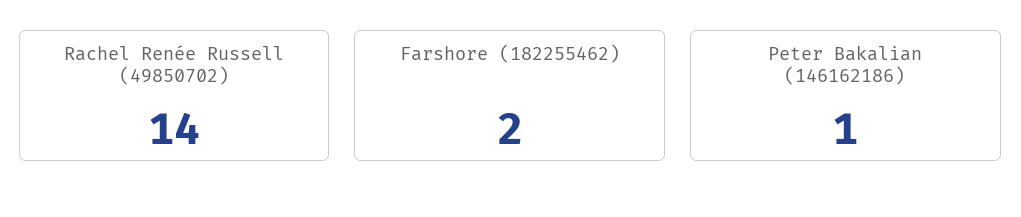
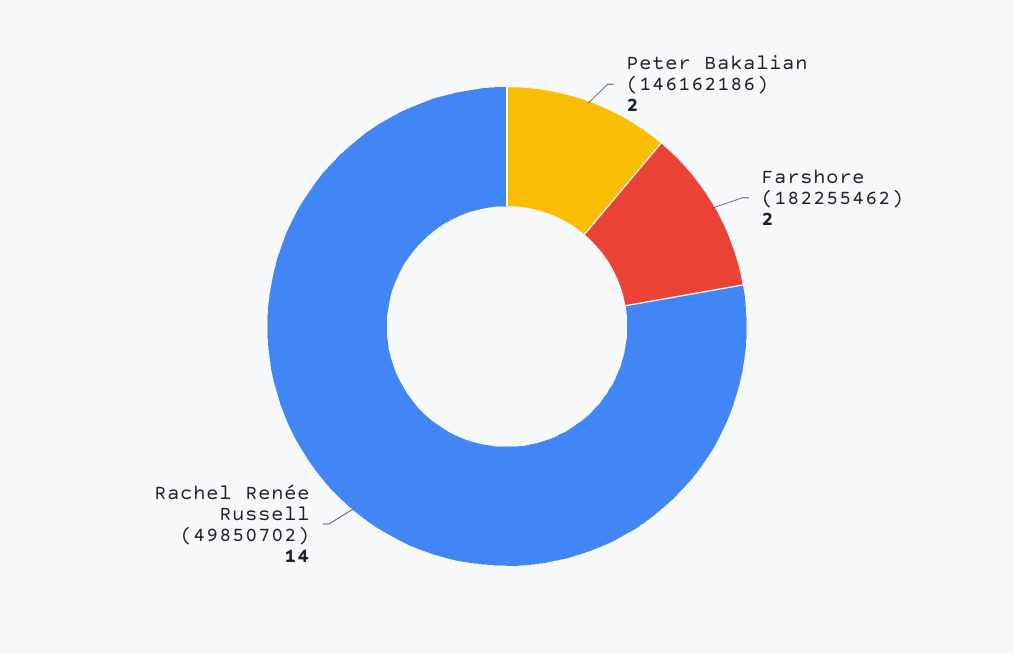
Peter Bakalian (146162186): 1 -> 2

